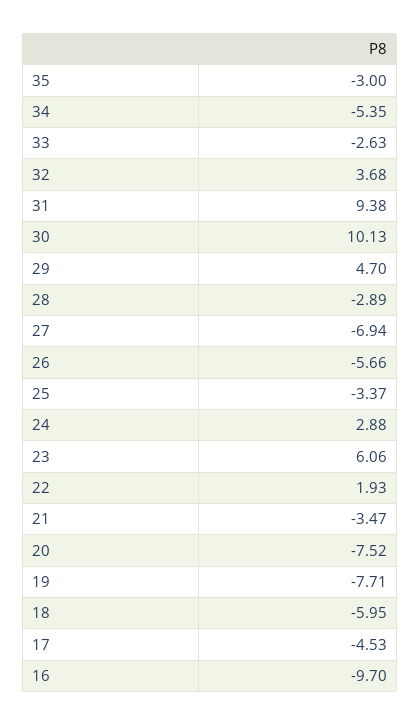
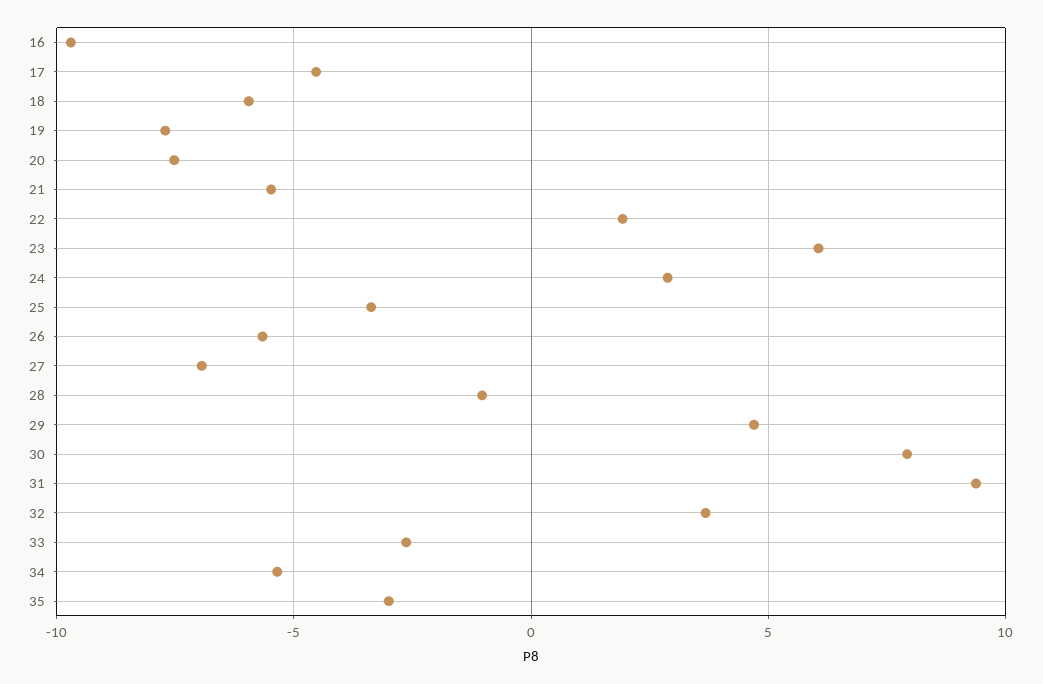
30: 10.13 -> 8
28: -2.89 -> -1
21: -3.47 -> -5.5

